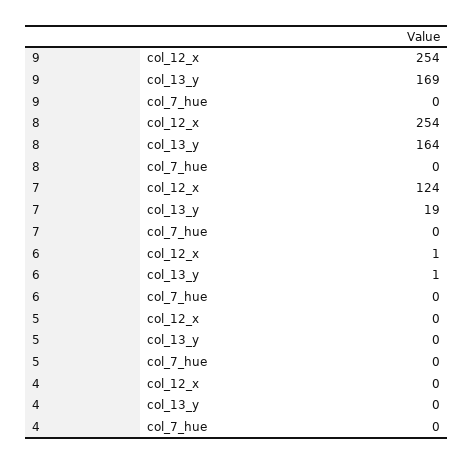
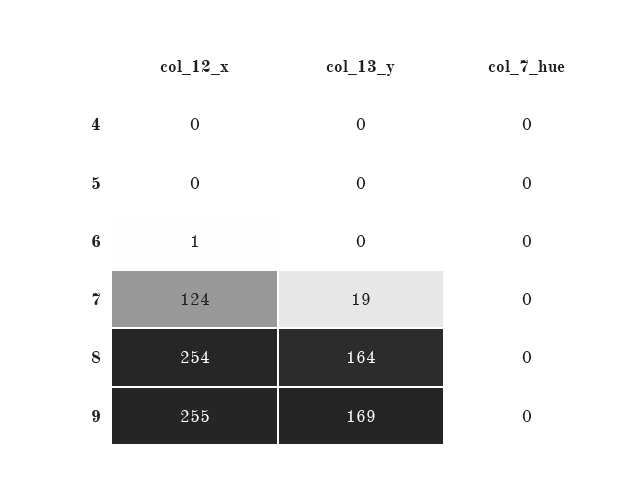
9, col_12_x: 254 -> 255
6, col_13_y: 1 -> 0

